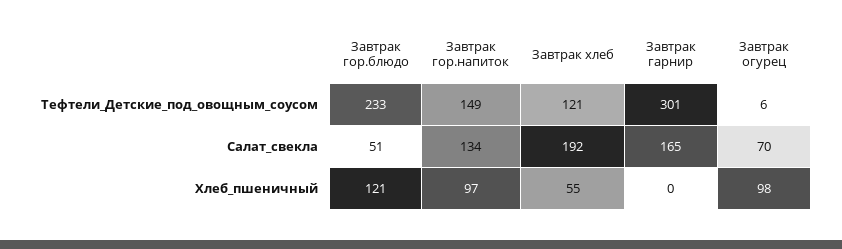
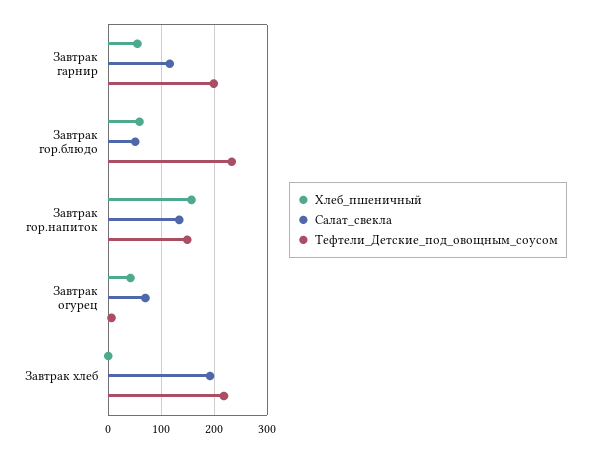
Тефтели_Детские_под_овощным_соусом, Завтрак хлеб: 121 -> 220
Тефтели_Детские_под_овощным_соусом, Завтрак гарнир: 301 -> 200
Салат_свекла, Завтрак гарнир: 165 -> 120
Хлеб_пшеничный, Завтрак гор.блюдо: 121 -> 60
Хлеб_пшеничный, Завтрак гор.напиток: 97 -> 160
Хлеб_пшеничный, Завтрак хлеб: 55 -> 0
Хлеб_пшеничный, Завтрак гарнир: 0 -> 60
Хлеб_пшеничный, Завтрак огурец: 98 -> 40

